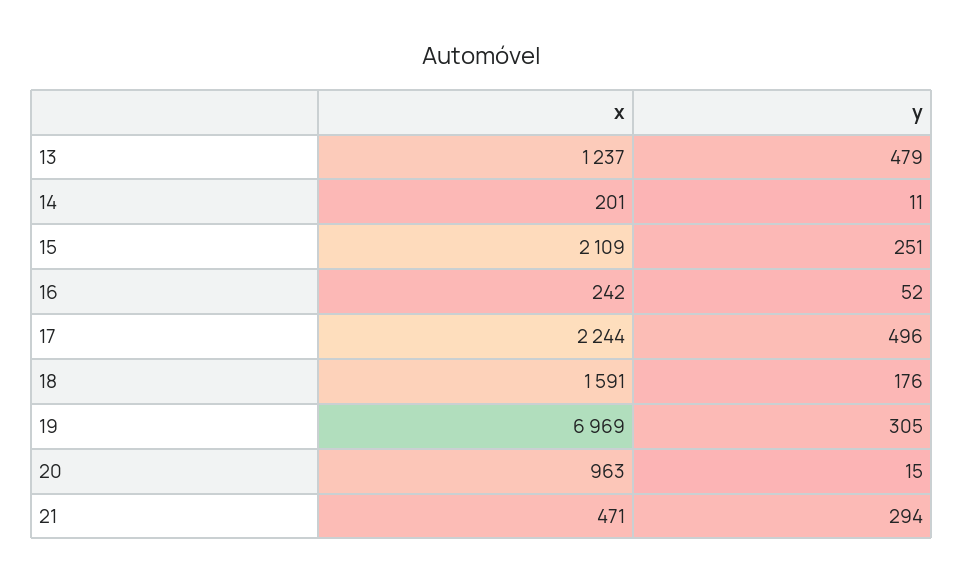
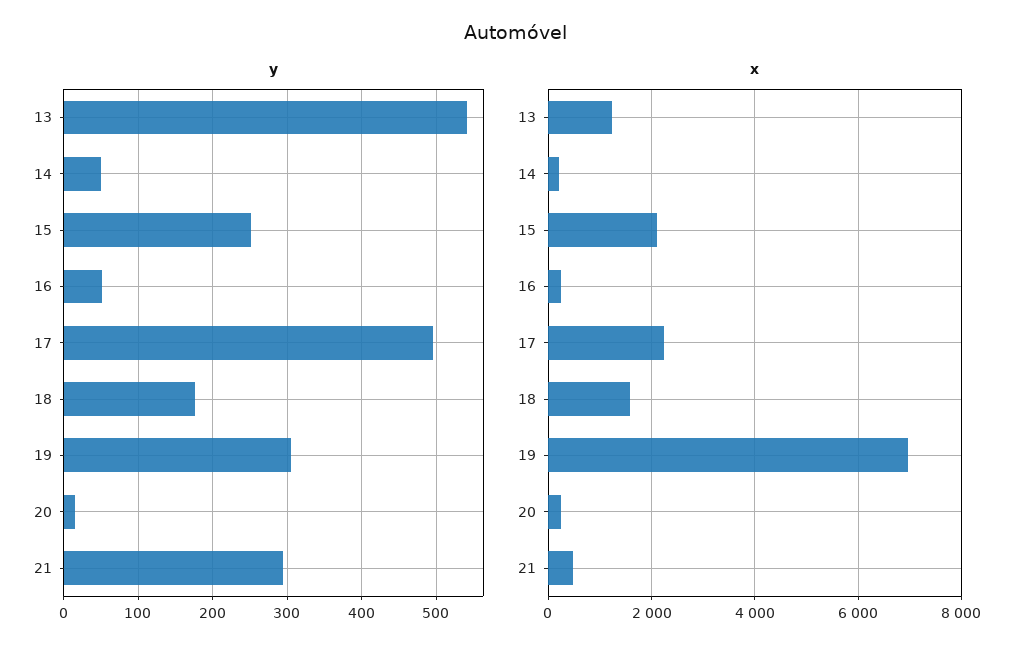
y, 13: 479 -> 540
y, 14: 11 -> 50
x, 20: 963 -> 200

